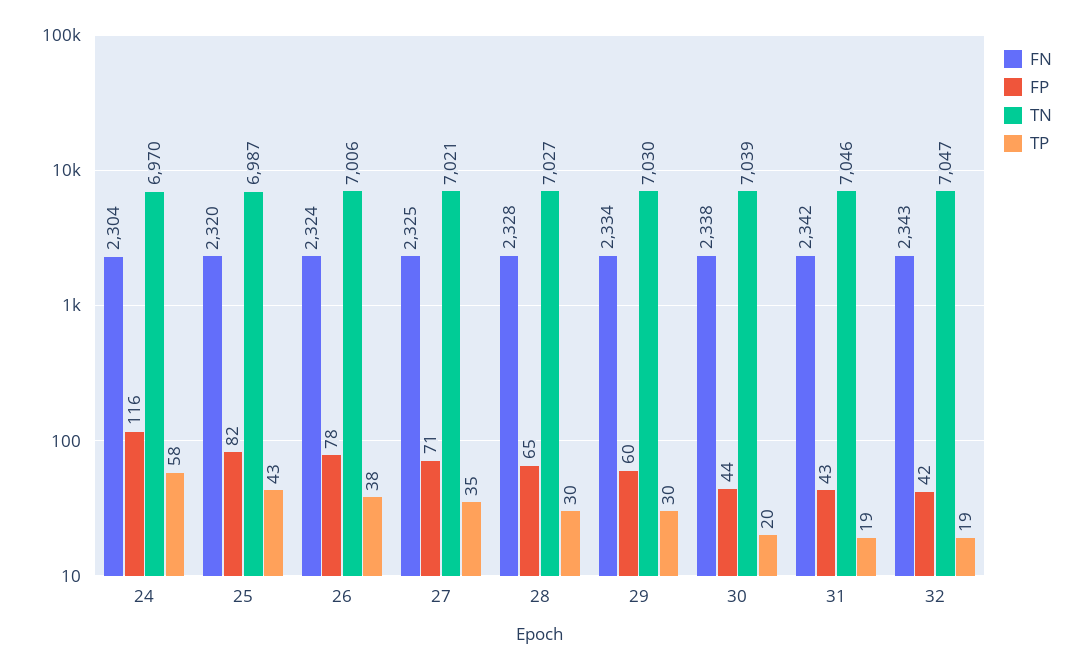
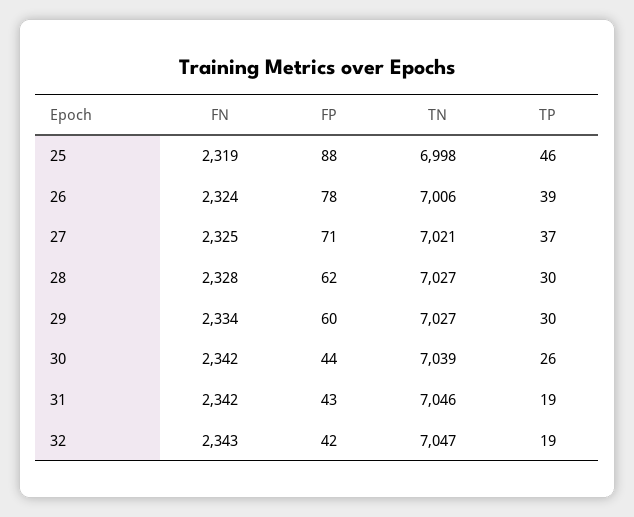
FN, 24: 2304 -> none
FP, 24: 116 -> none
TN, 24: 6970 -> none
TP, 24: 58 -> none
FN, 25: 2320 -> 2319
FP, 25: 82 -> 88
TN, 25: 6987 -> 6998
TP, 25: 43 -> 46
TP, 26: 38 -> 39
TP, 27: 35 -> 37
FP, 28: 65 -> 62
TN, 29: 7030 -> 7027
FN, 30: 2338 -> 2342
TP, 30: 20 -> 26

